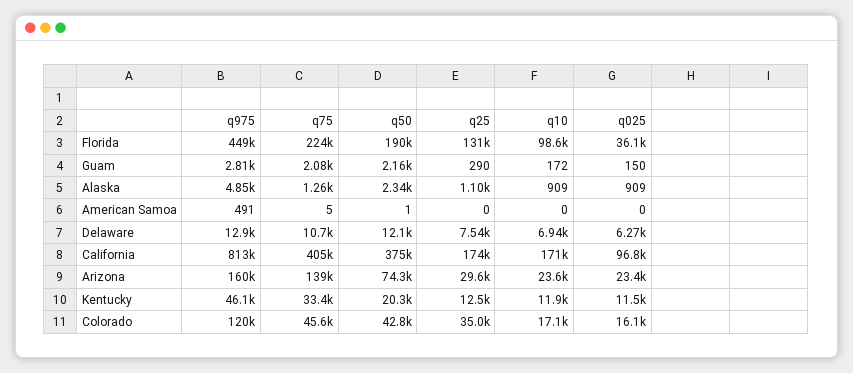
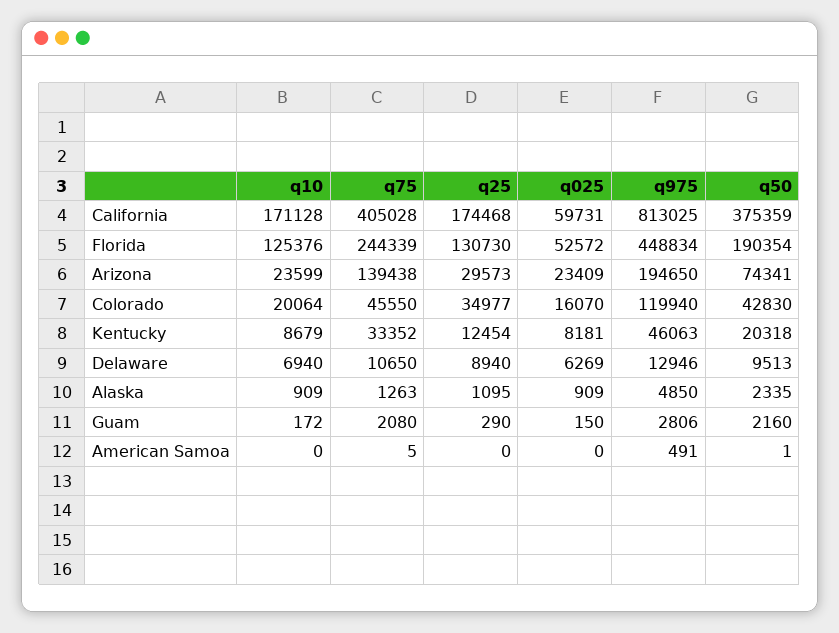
q75, Florida: 224000 -> 244339
q10, Florida: 98600 -> 125376
q025, Florida: 36100 -> 52572
q50, Delaware: 12100 -> 9513
q25, Delaware: 7540 -> 8940
q025, California: 96800 -> 59731
q975, Arizona: 160000 -> 194650
q10, Kentucky: 11900 -> 8679
q025, Kentucky: 11500 -> 8181
q10, Colorado: 17100 -> 20064

